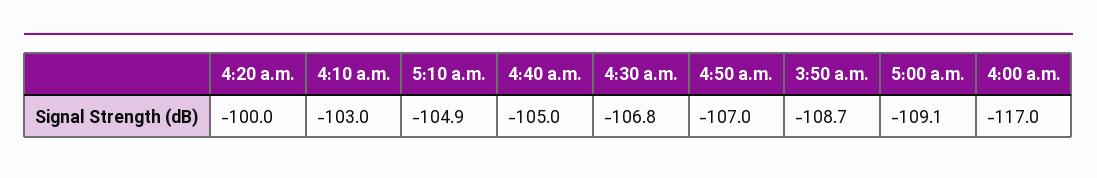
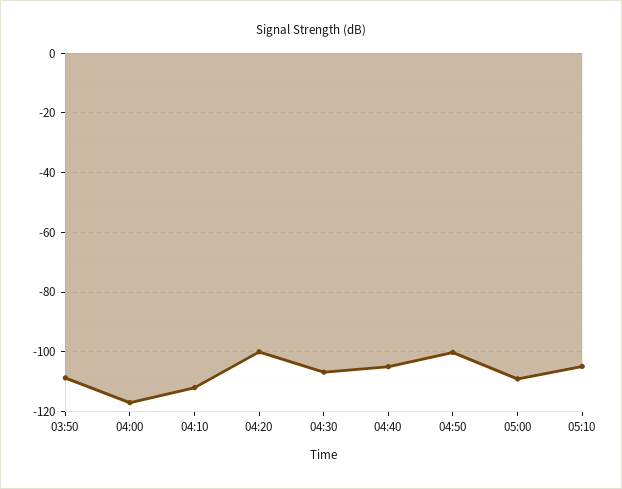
4:10 a.m.: -103 -> -112.5
4:50 a.m.: -107 -> -100

